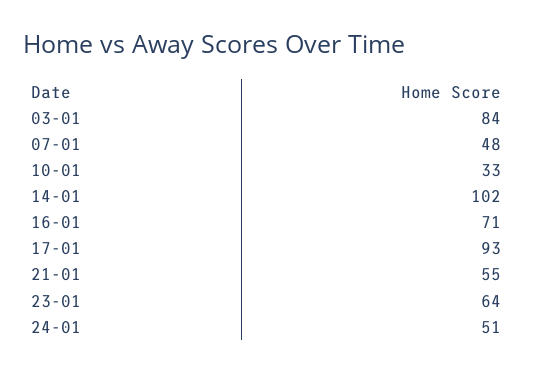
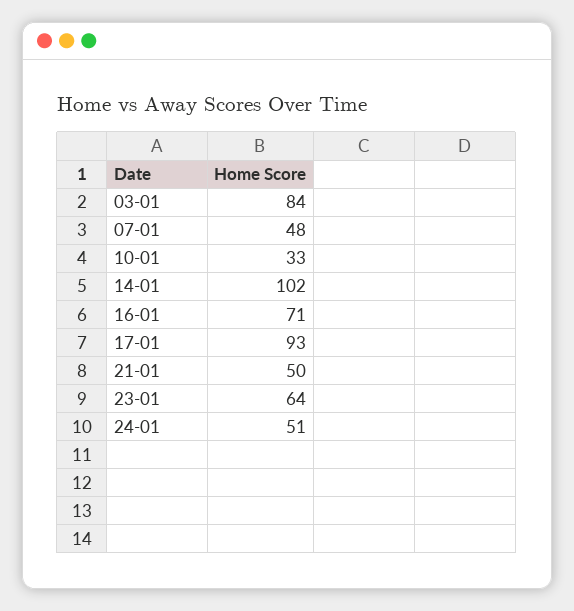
21-01: 55 -> 50

